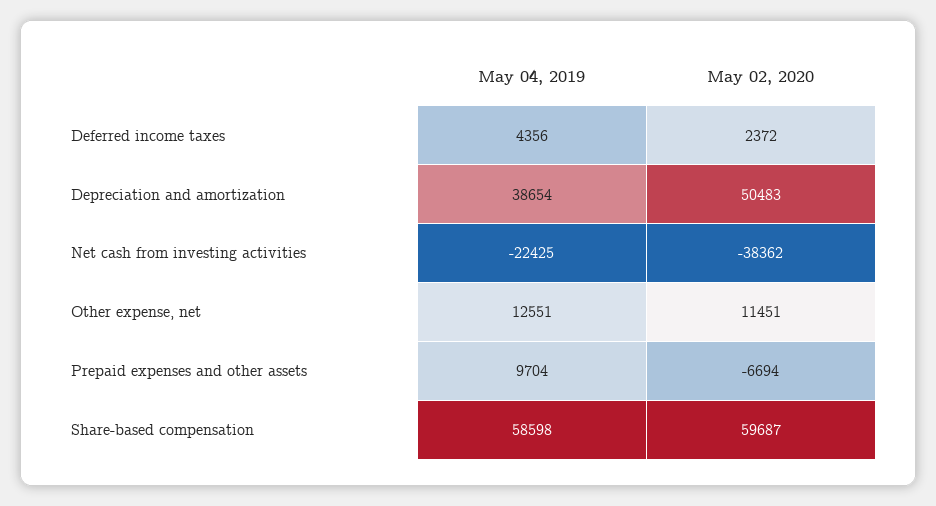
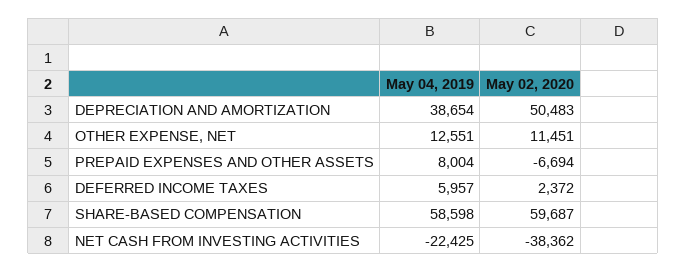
May 04, 2019, Deferred income taxes: 4356 -> 5957
May 04, 2019, Prepaid expenses and other assets: 9704 -> 8004

